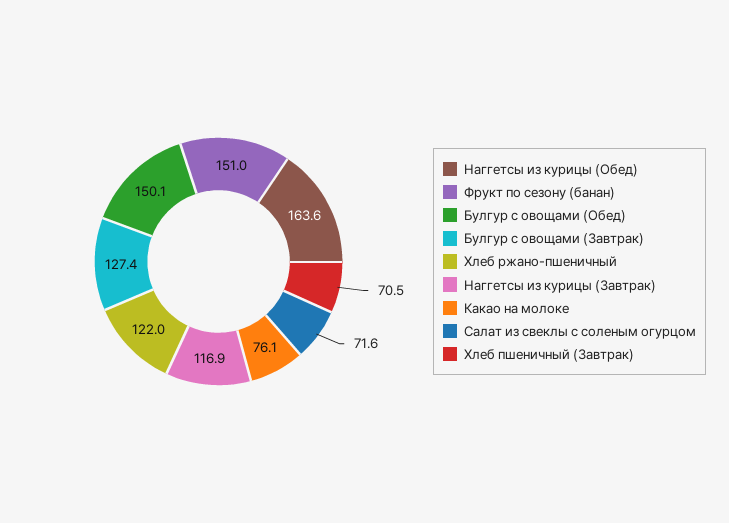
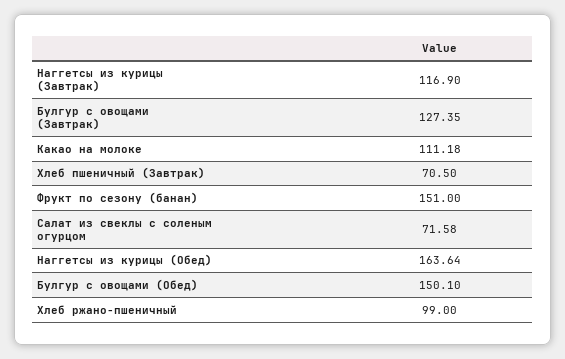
Хлеб ржано-пшеничный: 122 -> 99
Какао на молоке: 76.1 -> 111.18

